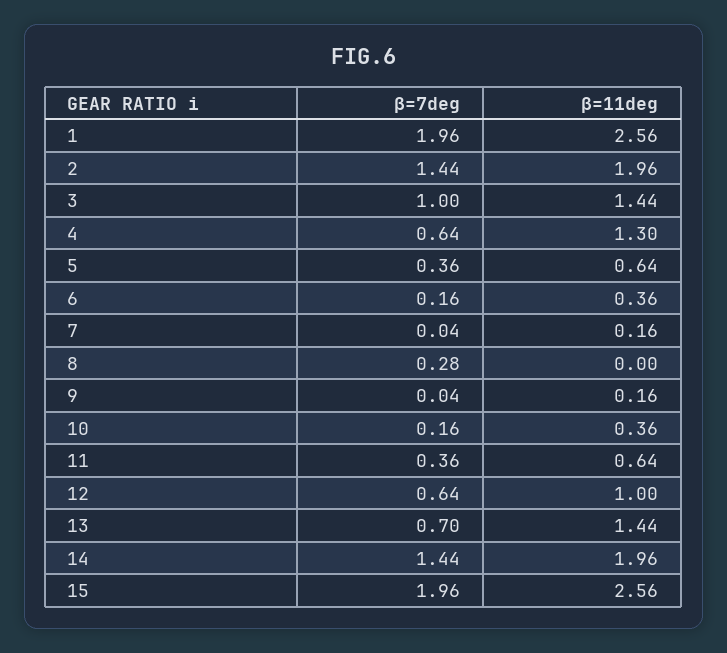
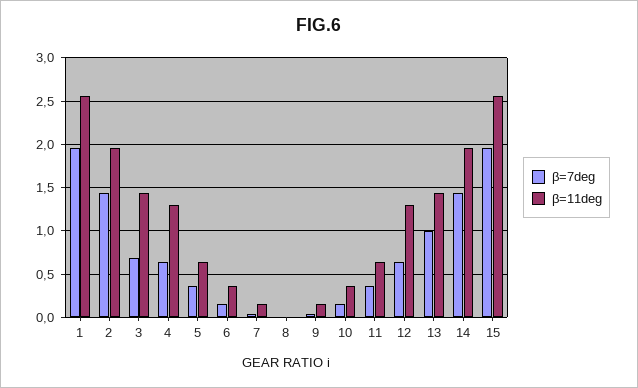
β=7deg, 3: 1 -> 0.7
β=7deg, 8: 0.28 -> 0
β=11deg, 12: 1 -> 1.3
β=7deg, 13: 0.7 -> 1

